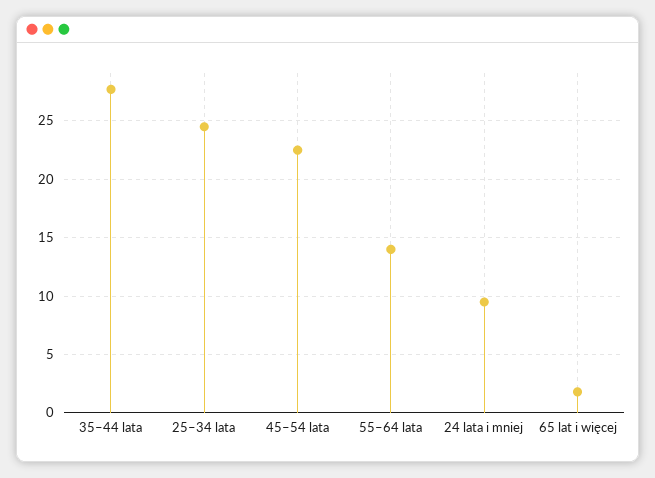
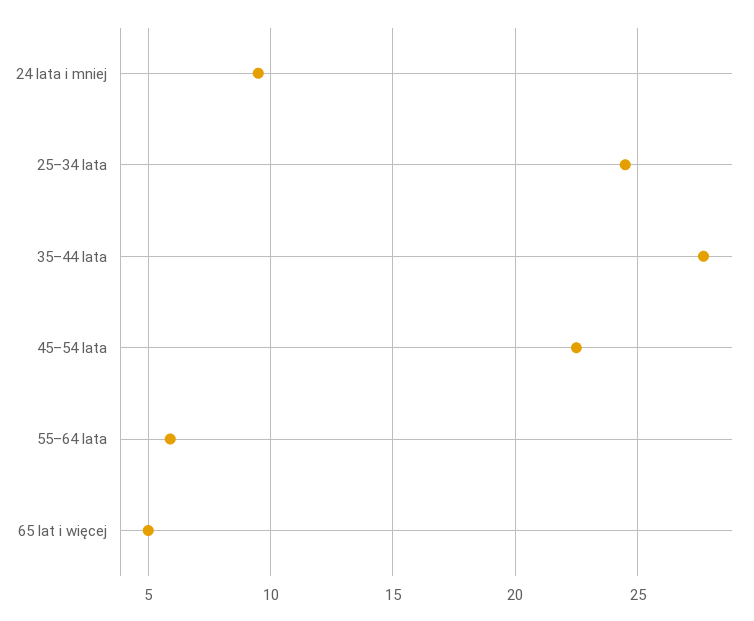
55–64 lata: 14 -> 6
65 lat i więcej: 2 -> 5

